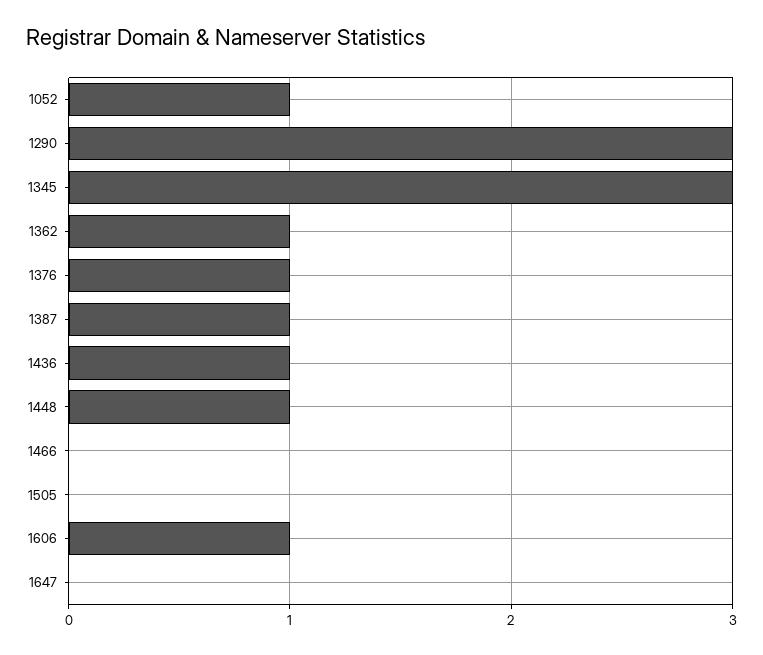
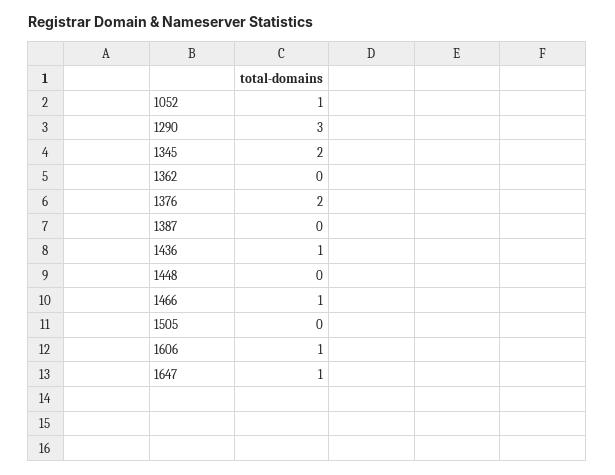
1345: 3 -> 2
1362: 1 -> 0
1376: 1 -> 2
1387: 1 -> 0
1448: 1 -> 0
1466: 0 -> 1
1647: 0 -> 1

